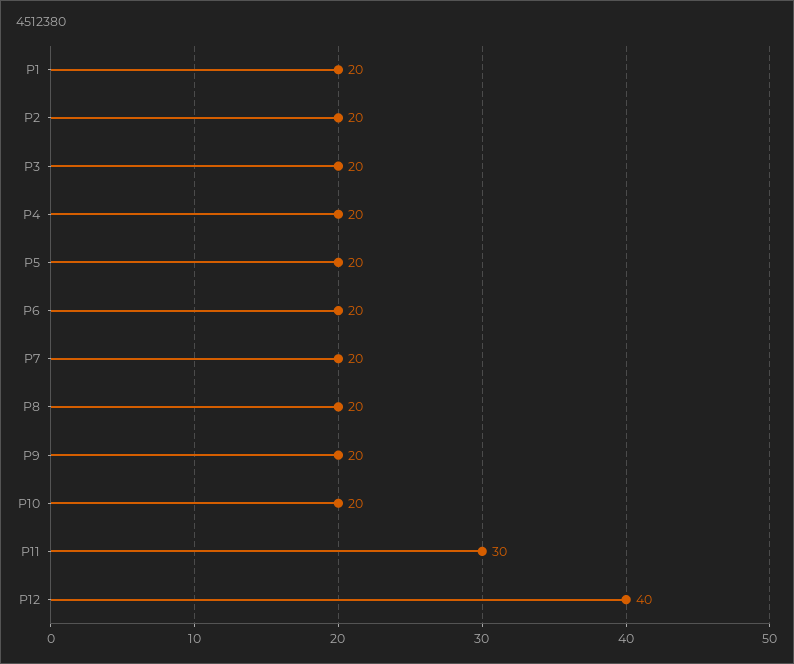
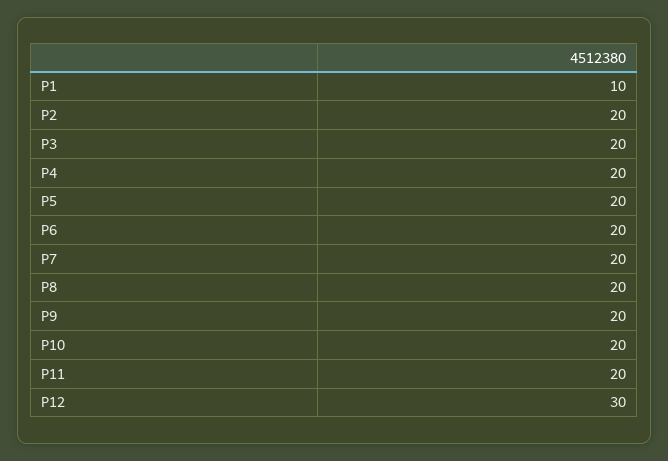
P1: 20 -> 10
P11: 30 -> 20
P12: 40 -> 30

